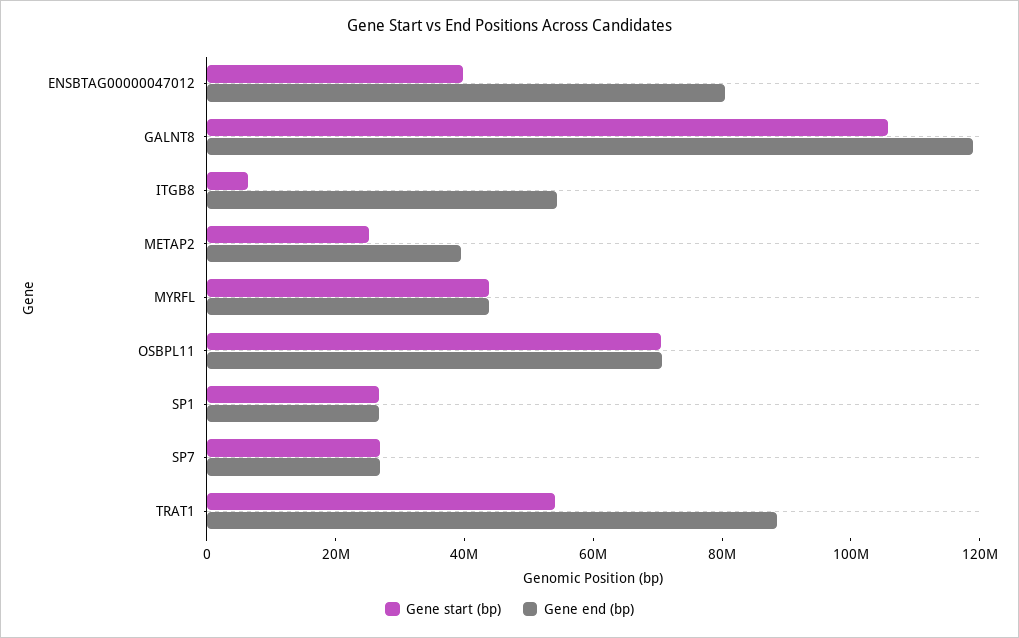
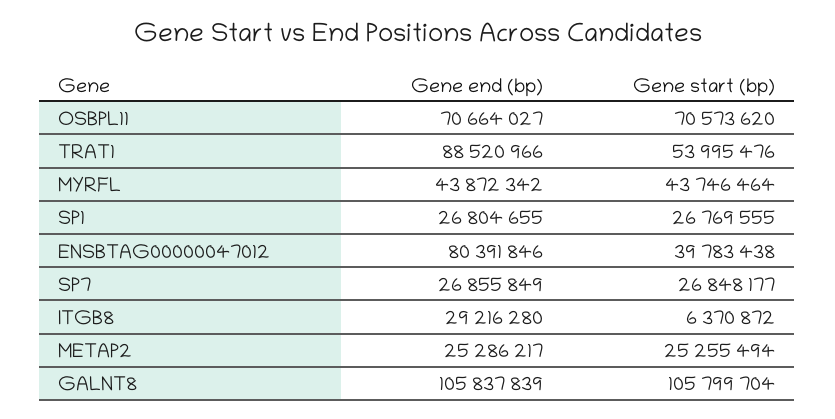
Gene end (bp), GALNT8: 120000000 -> 105837839
Gene end (bp), ITGB8: 55000000 -> 29216280
Gene end (bp), METAP2: 40000000 -> 25286217

